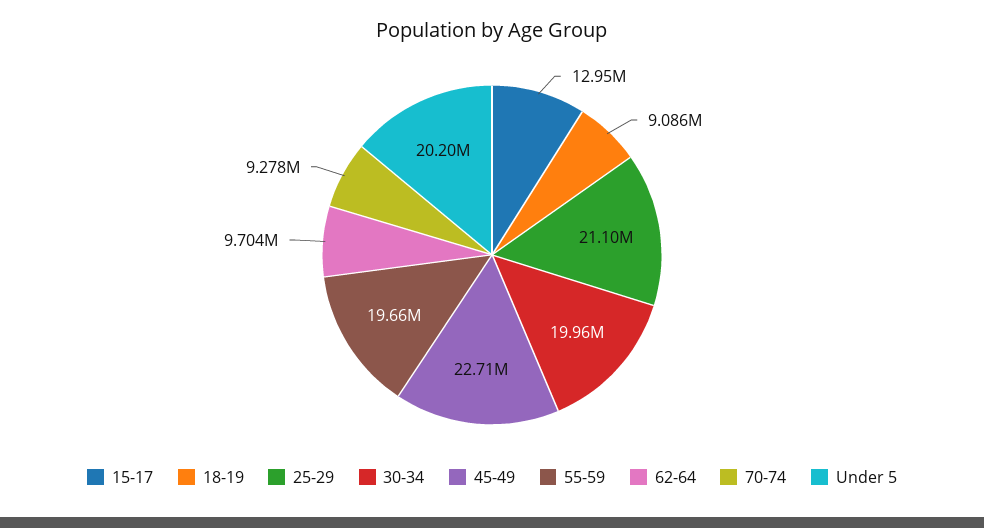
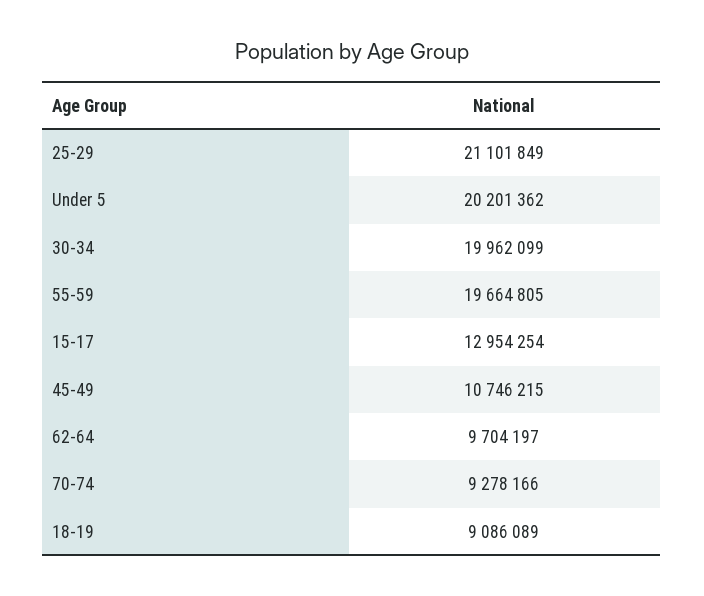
45-49: 22710000 -> 10746215

